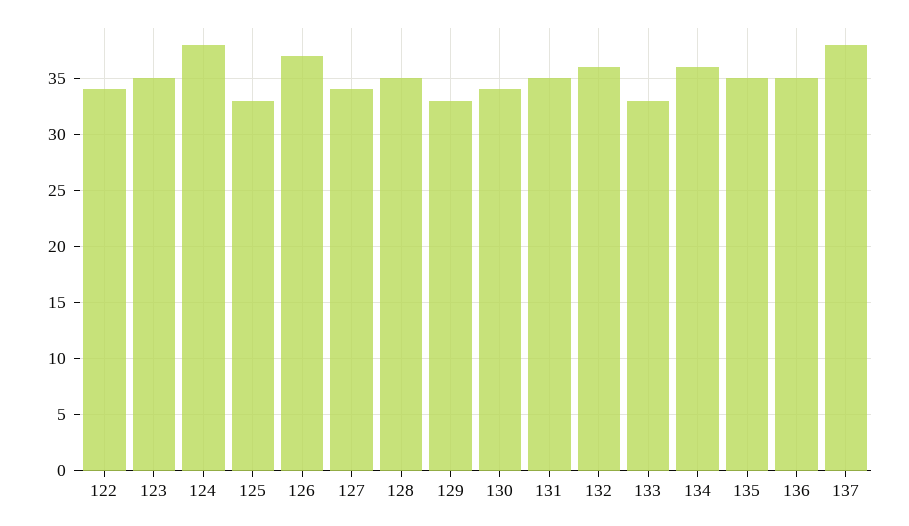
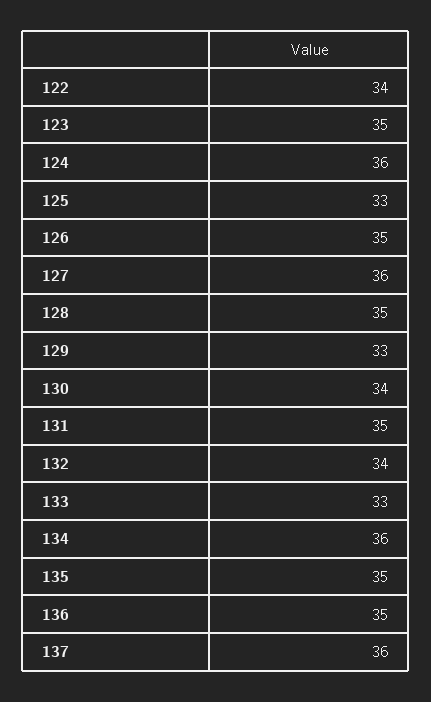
124: 38 -> 36
126: 37 -> 35
127: 34 -> 36
132: 36 -> 34
137: 38 -> 36

